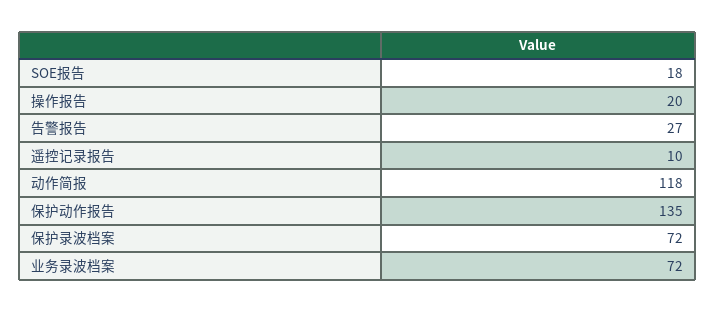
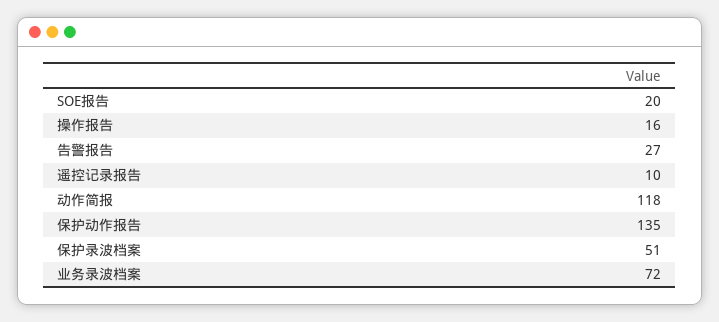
SOE报告: 18 -> 20
操作报告: 20 -> 16
保护录波档案: 72 -> 51

